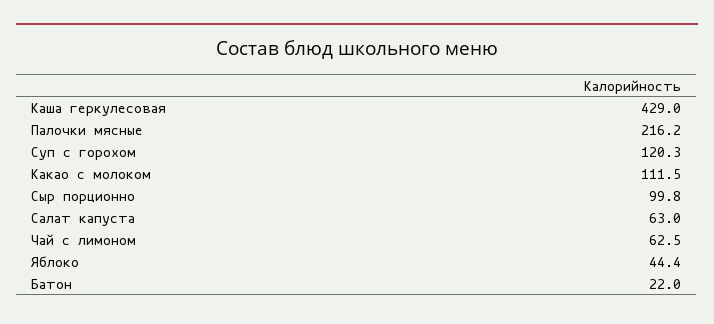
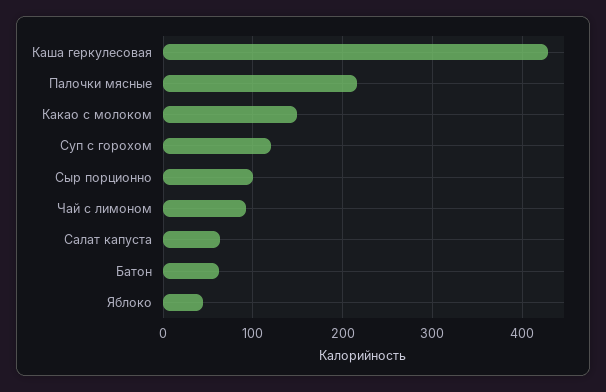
Какао с молоком: 111.5 -> 150
Чай с лимоном: 62.5 -> 90
Батон: 22 -> 60

